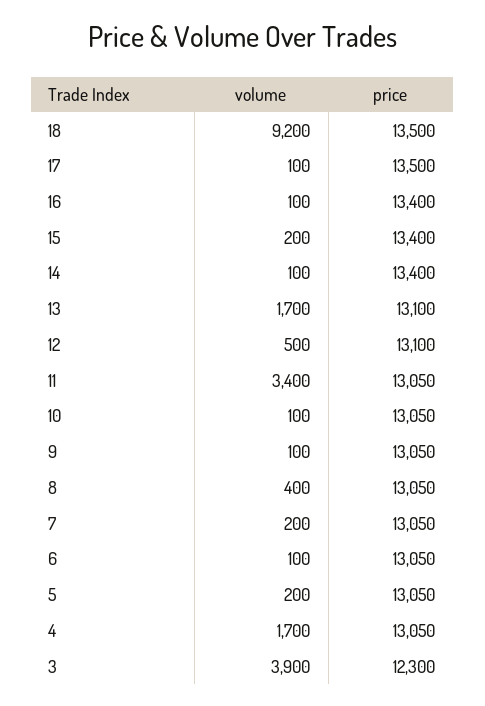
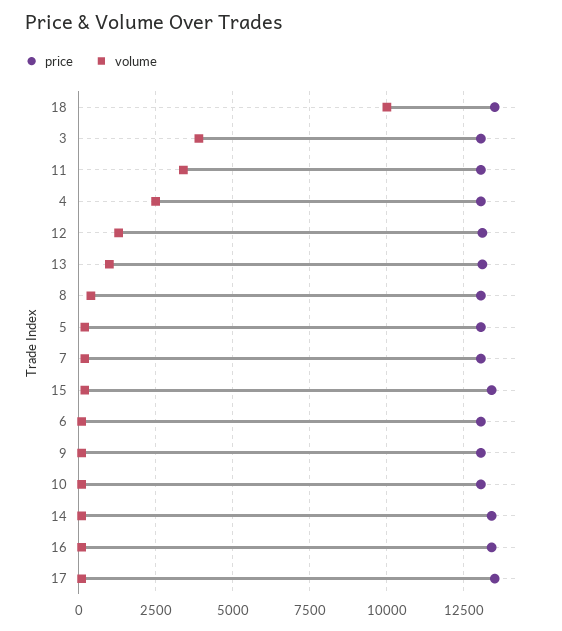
volume, 18: 9200 -> 10000
volume, 13: 1700 -> 1000
volume, 12: 500 -> 1250
volume, 4: 1700 -> 2500
price, 3: 12300 -> 13000

